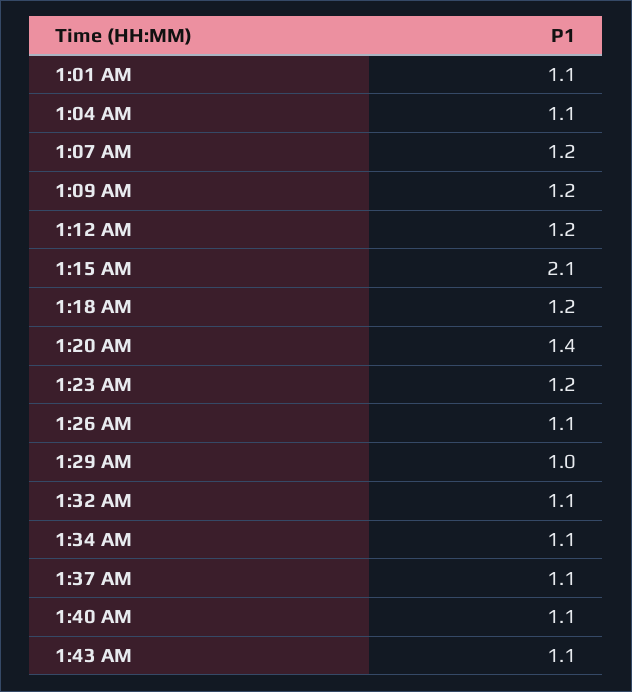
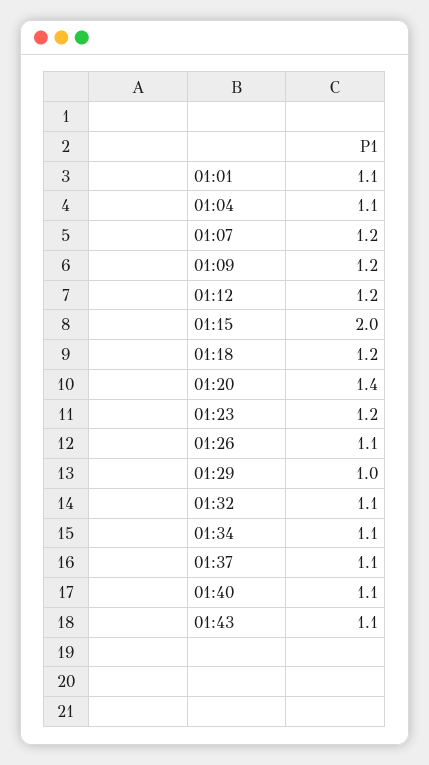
1:15 AM: 2.1 -> 2

